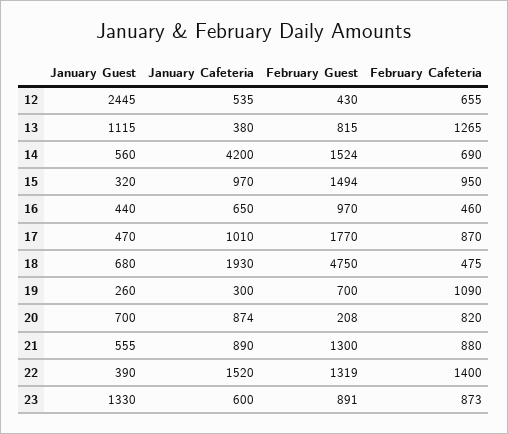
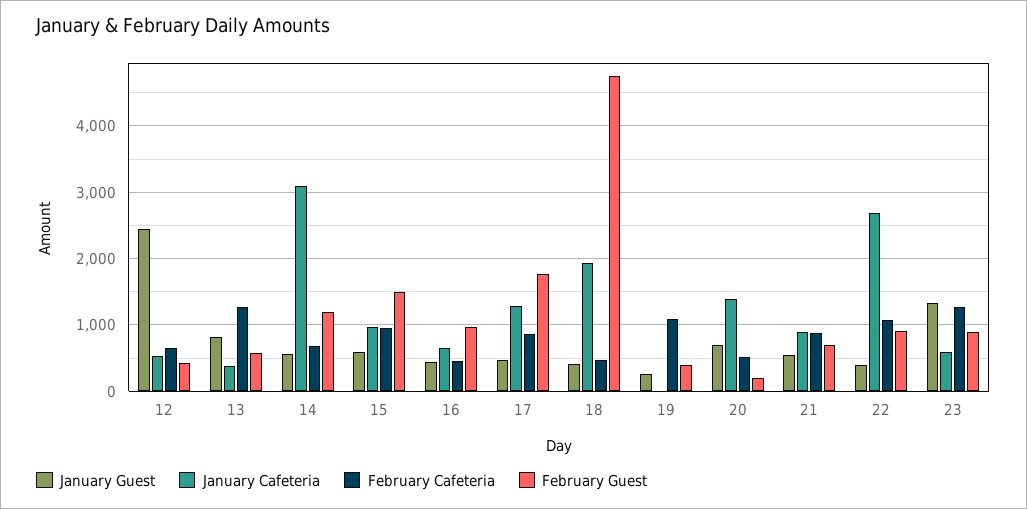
January Guest, 13: 1115 -> 800
February Guest, 13: 815 -> 600
January Cafeteria, 14: 4200 -> 3100
February Guest, 14: 1524 -> 1200
January Guest, 15: 320 -> 600
January Cafeteria, 17: 1010 -> 1300
January Guest, 18: 680 -> 400
January Cafeteria, 19: 300 -> 0
February Guest, 19: 700 -> 400
January Cafeteria, 20: 874 -> 1400
February Cafeteria, 20: 820 -> 500
February Guest, 21: 1300 -> 700
January Cafeteria, 22: 1520 -> 2700
February Guest, 22: 1319 -> 900
February Cafeteria, 22: 1400 -> 1100
February Cafeteria, 23: 873 -> 1300

